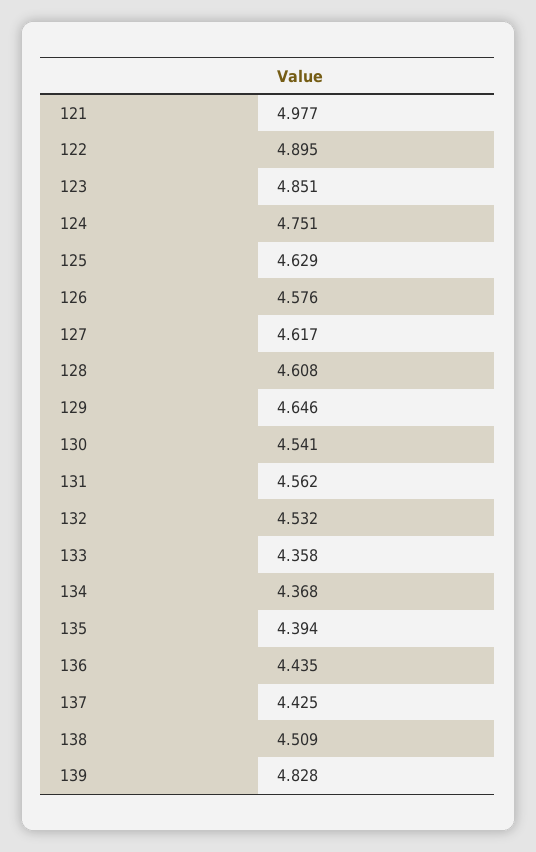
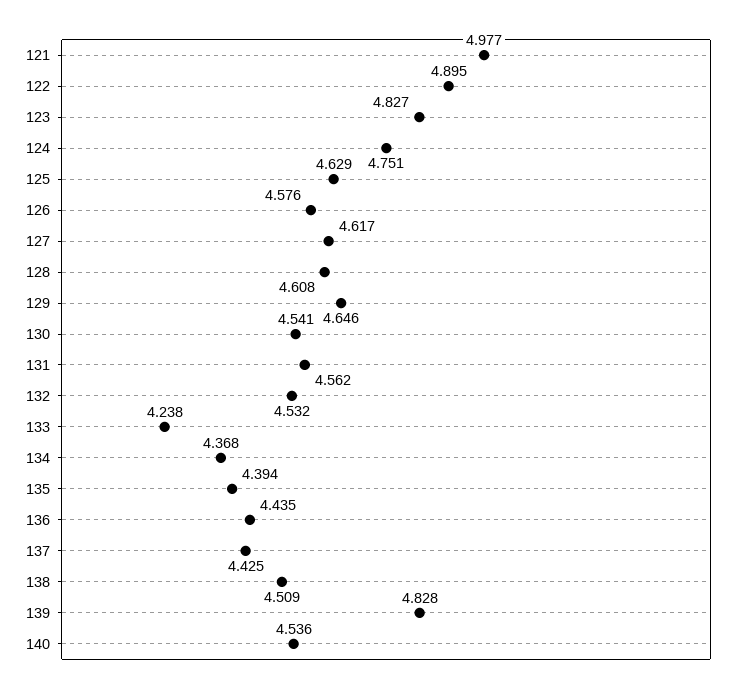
123: 4.851 -> 4.827
133: 4.358 -> 4.238
140: none -> 4.536

